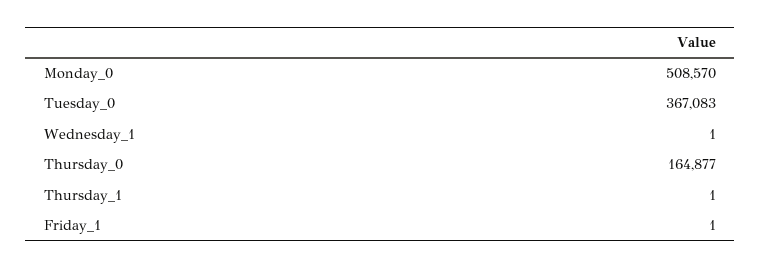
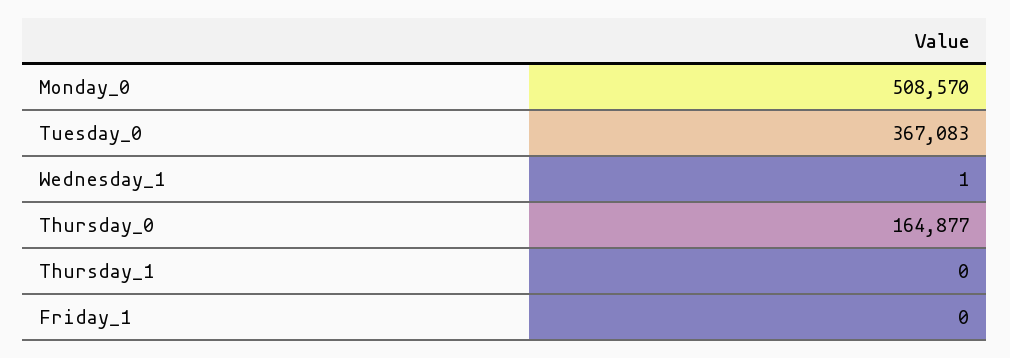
Thursday_1: 1 -> 0
Friday_1: 1 -> 0

